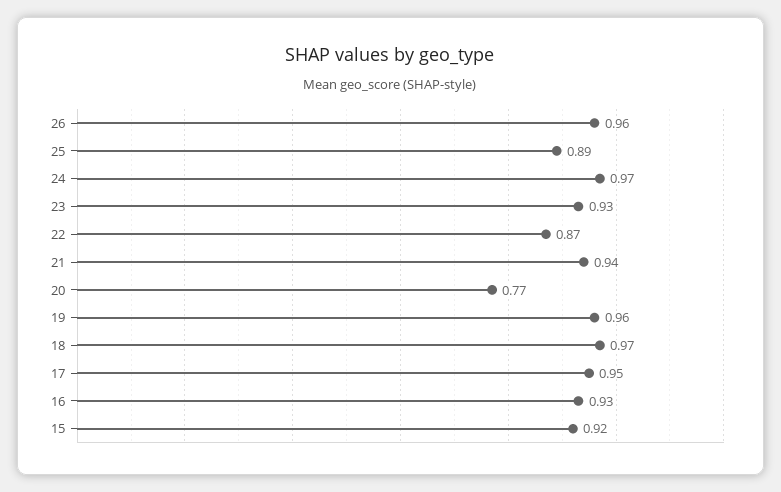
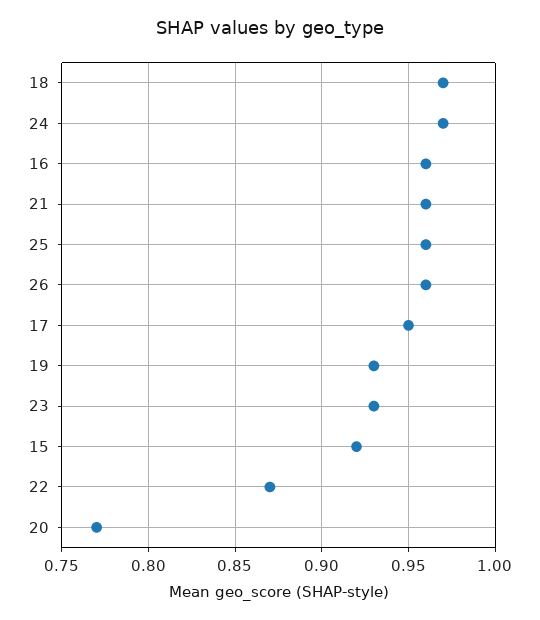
25: 0.89 -> 0.96
21: 0.94 -> 0.96
19: 0.96 -> 0.93
16: 0.93 -> 0.96

